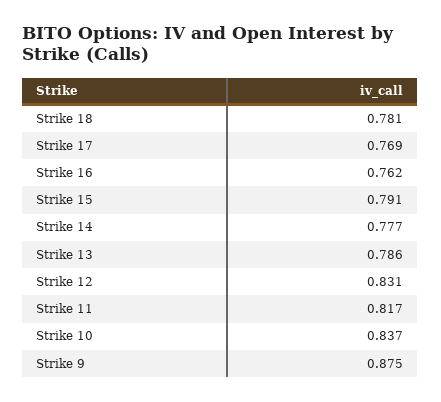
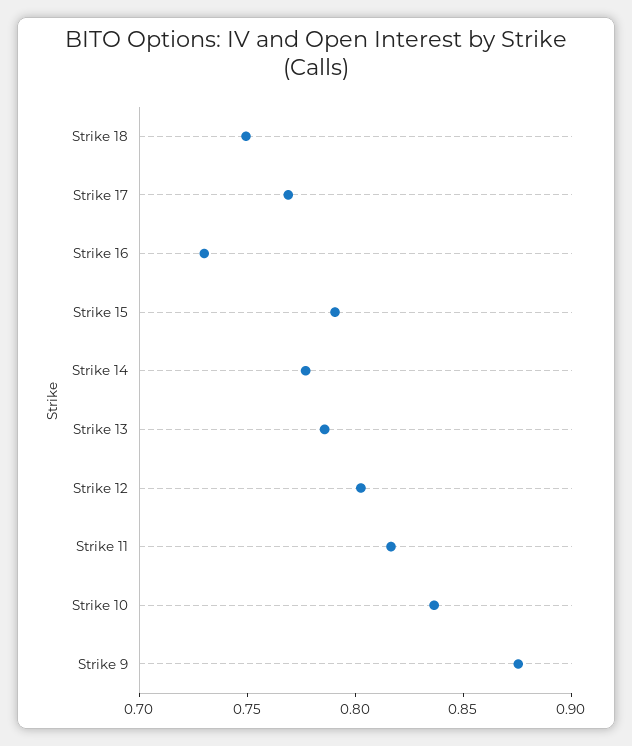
Strike 18: 0.781 -> 0.75
Strike 16: 0.762 -> 0.73
Strike 12: 0.831 -> 0.8

